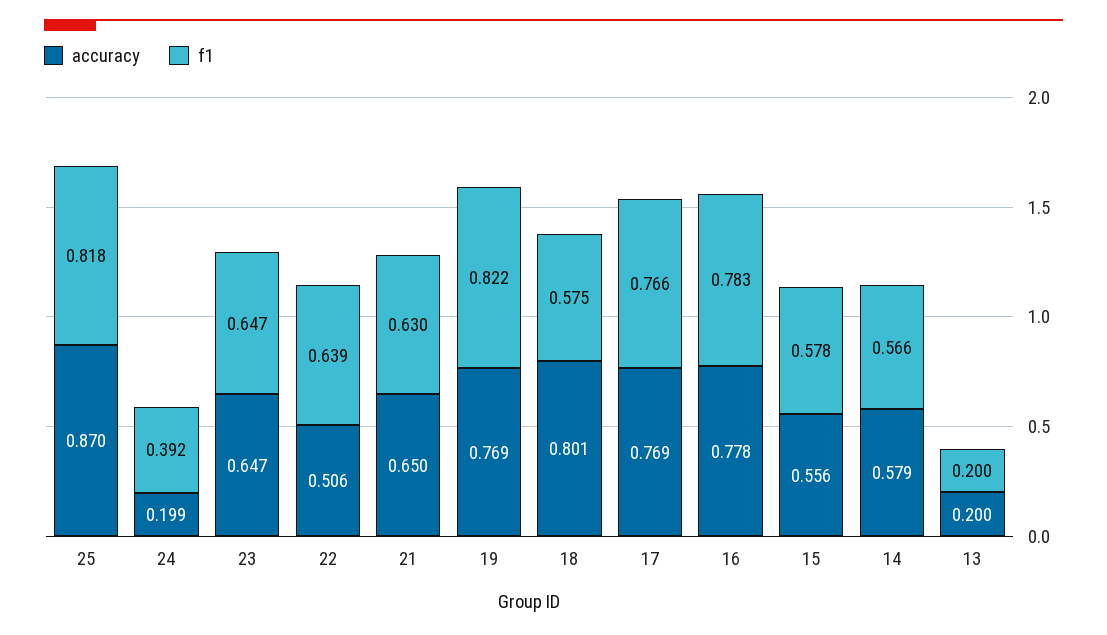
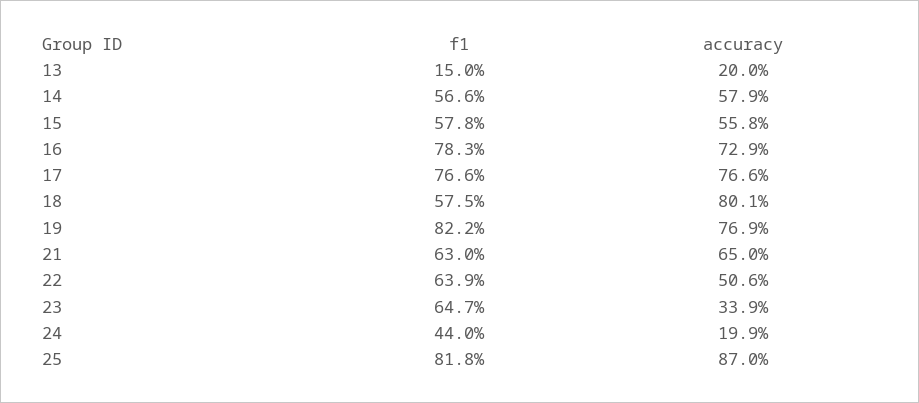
f1, 24: 0.392 -> 0.44
accuracy, 23: 0.647 -> 0.339
accuracy, 17: 0.769 -> 0.766
accuracy, 16: 0.778 -> 0.729
accuracy, 15: 0.556 -> 0.558
f1, 13: 0.2 -> 0.15

